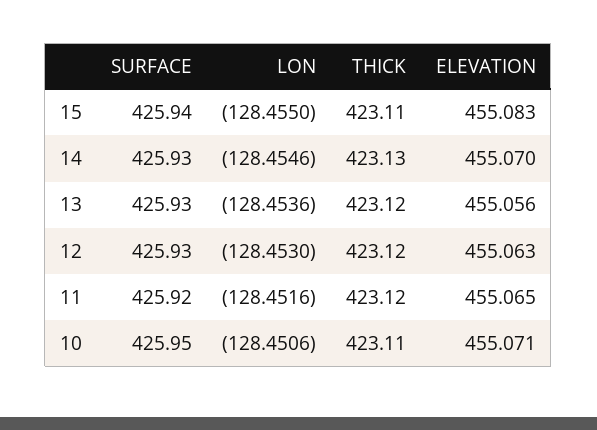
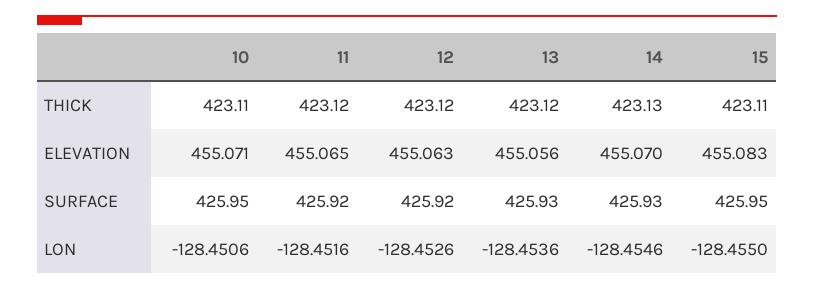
SURFACE, 15: 425.94 -> 425.95
SURFACE, 12: 425.93 -> 425.92
LON, 12: -128.453 -> -128.4526

